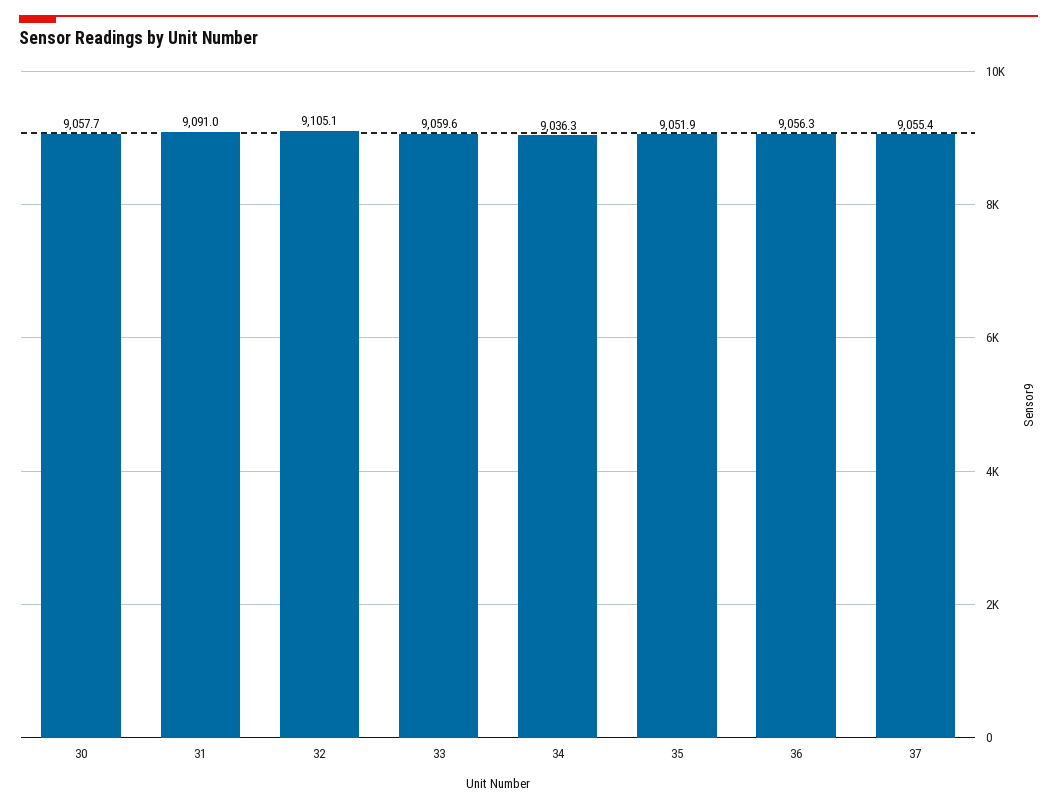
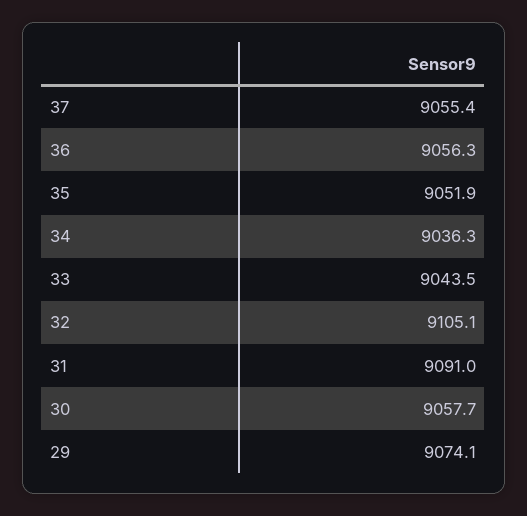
33: 9059.6 -> 9043.5
29: none -> 9074.1

